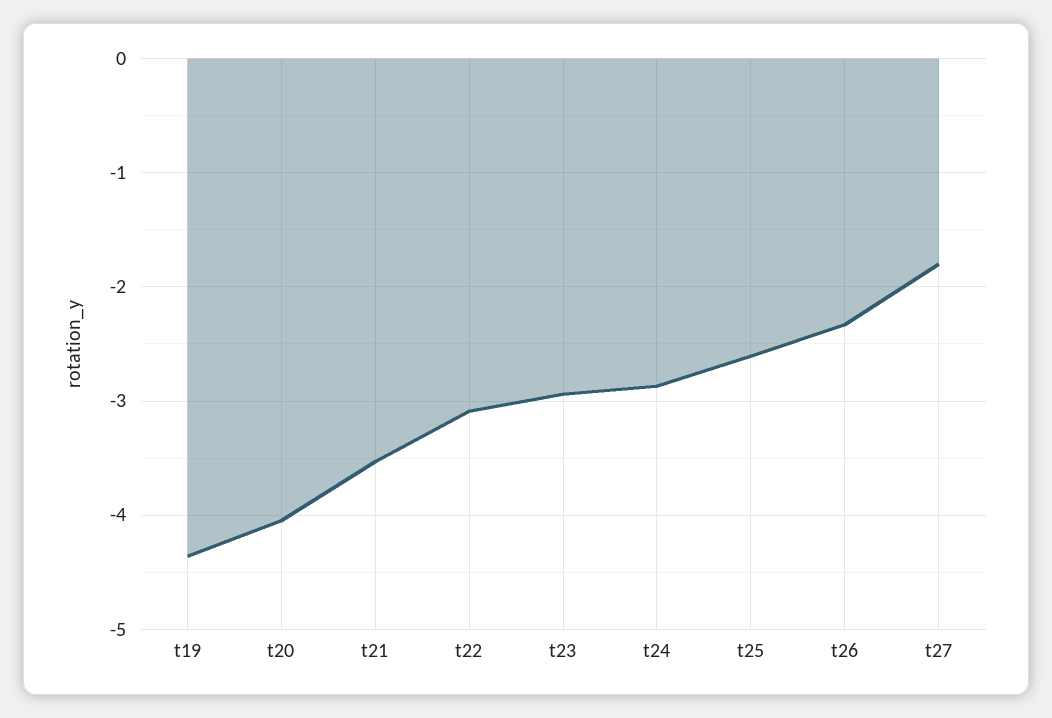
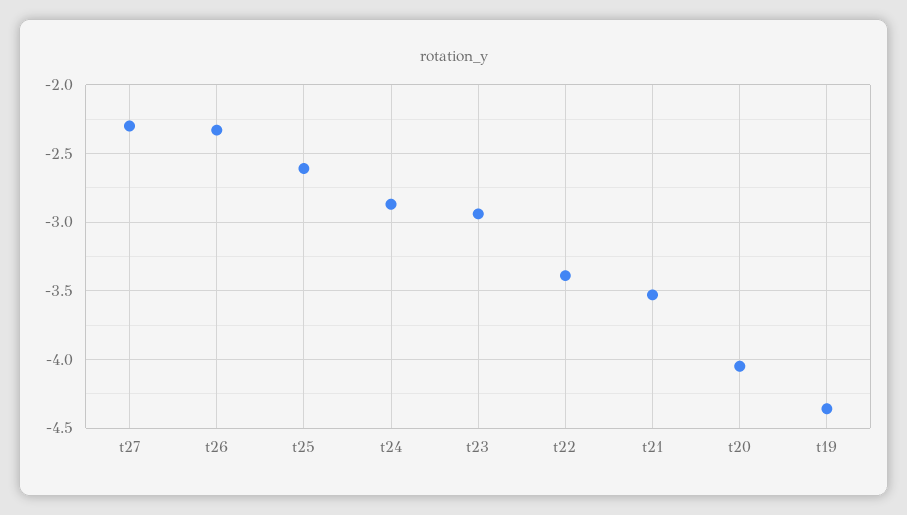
t22: -3.1 -> -3.4
t27: -1.8 -> -2.3

